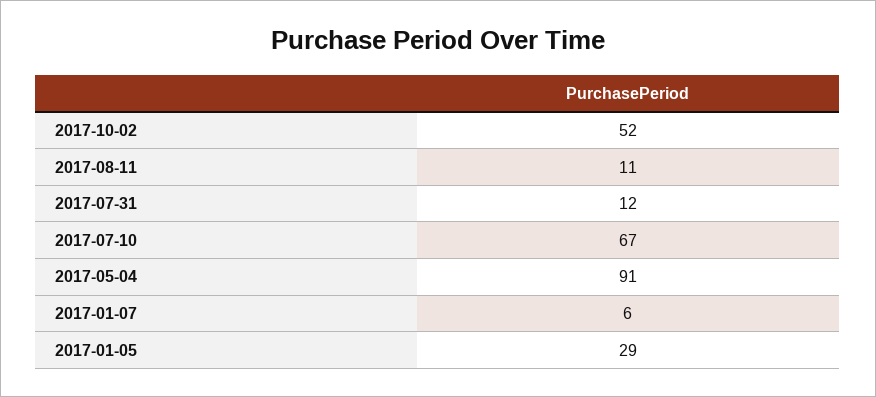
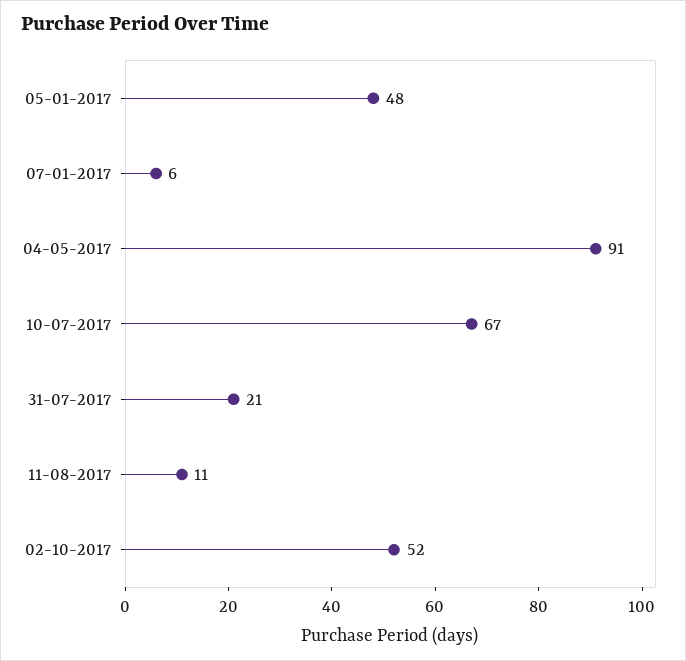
2017-07-31: 12 -> 21
2017-01-05: 29 -> 48

